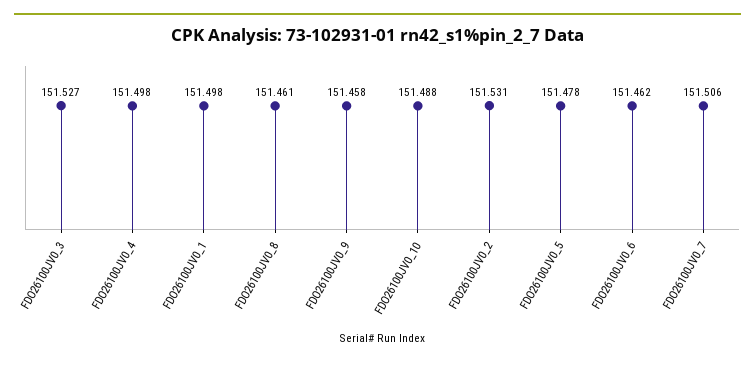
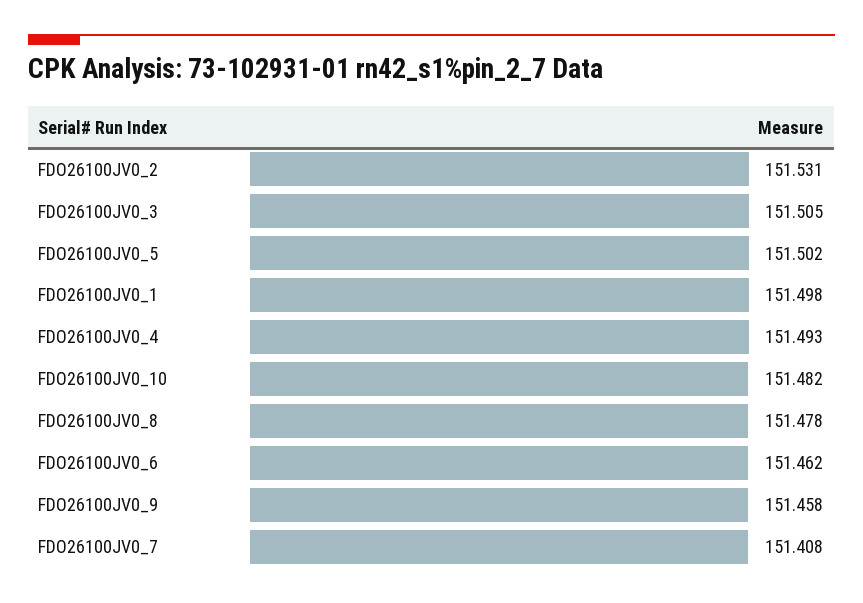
FDO26100JV0_3: 151.527 -> 151.505
FDO26100JV0_4: 151.498 -> 151.493
FDO26100JV0_8: 151.461 -> 151.478
FDO26100JV0_10: 151.488 -> 151.482
FDO26100JV0_5: 151.478 -> 151.502
FDO26100JV0_7: 151.506 -> 151.408

